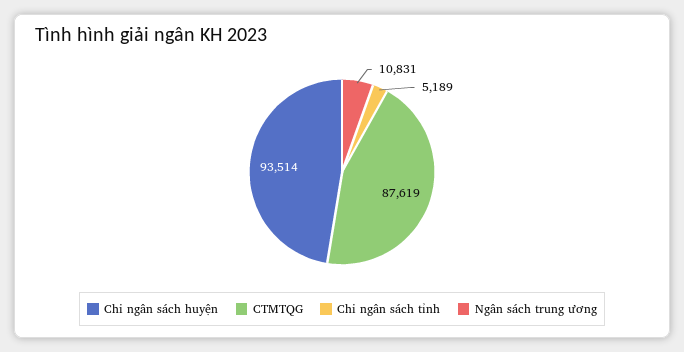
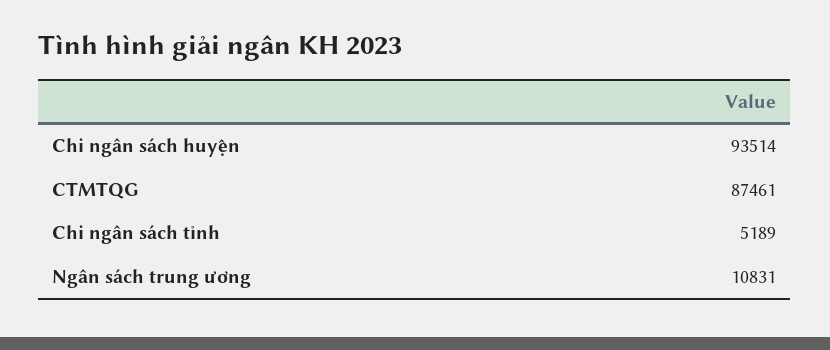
CTMTQG: 87619 -> 87461

